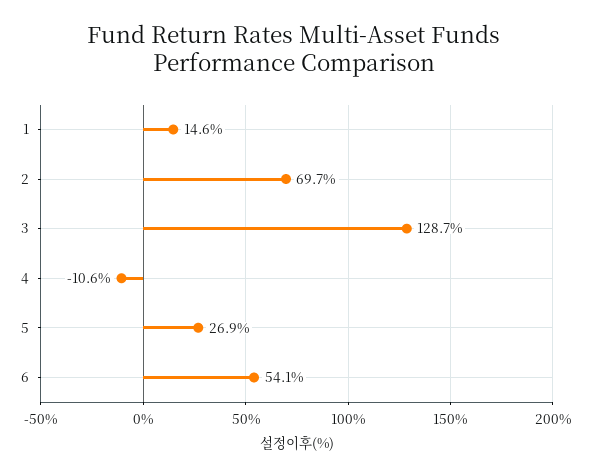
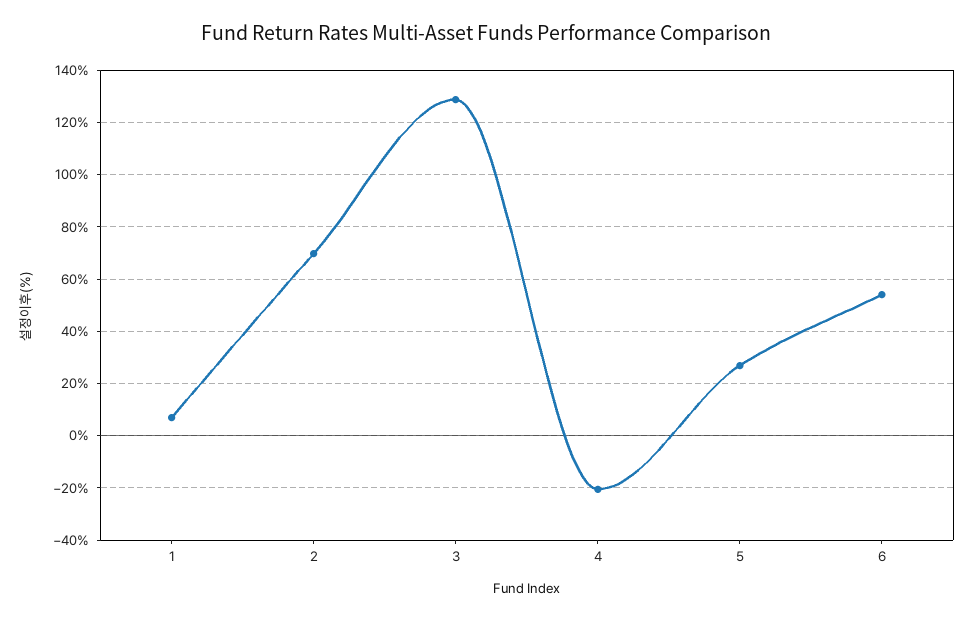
1: 14.6 -> 7.5
4: -10.6 -> -20

